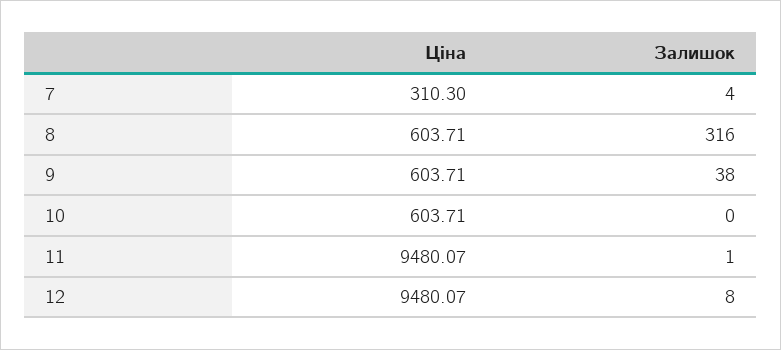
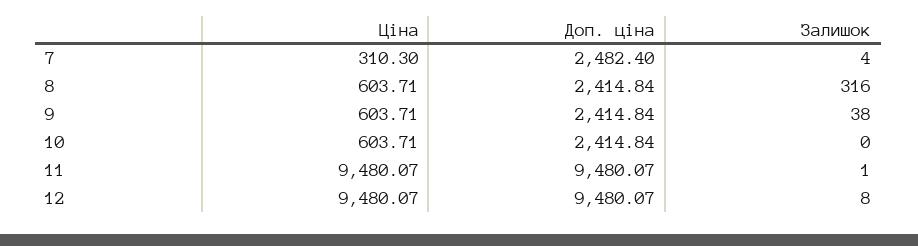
Доп. ціна, 7: none -> 2482.4
Доп. ціна, 8: none -> 2414.84
Доп. ціна, 9: none -> 2414.84
Доп. ціна, 10: none -> 2414.84
Доп. ціна, 11: none -> 9480.07
Доп. ціна, 12: none -> 9480.07

